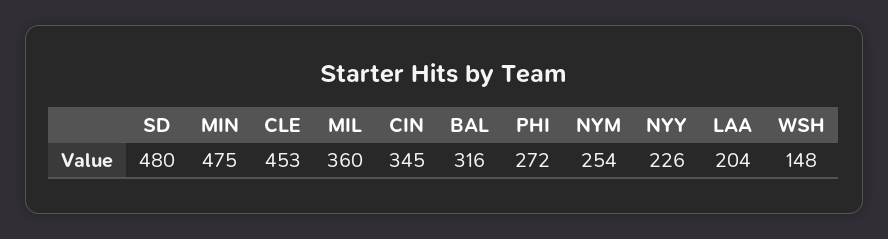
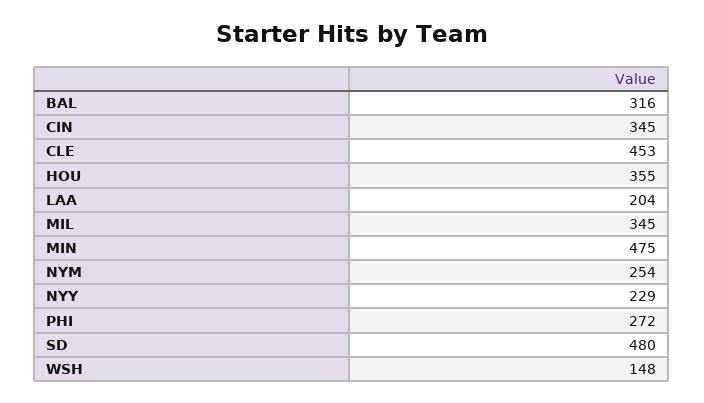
MIL: 360 -> 345
NYY: 226 -> 229
HOU: none -> 355

